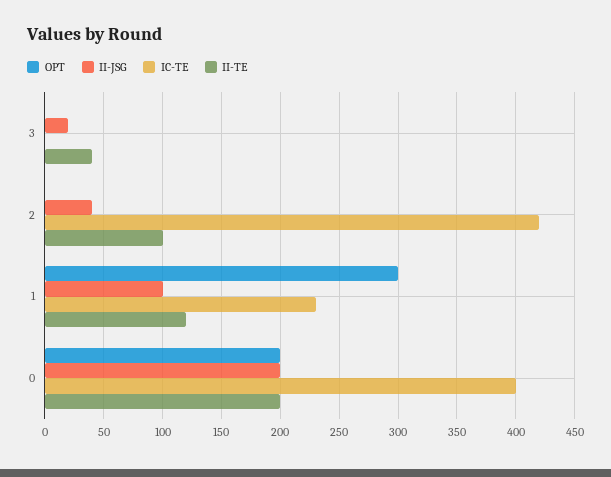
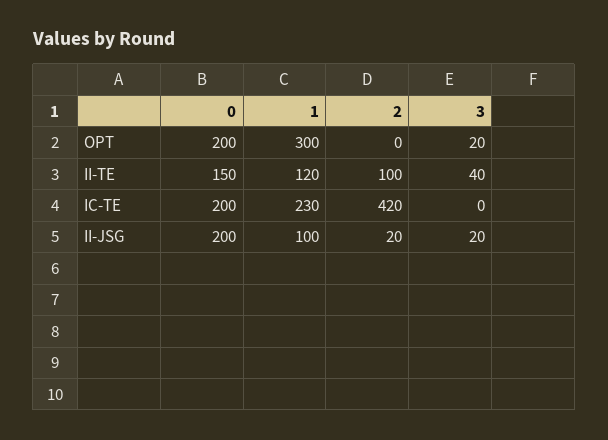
OPT, 3: 0 -> 20
II-JSG, 2: 40 -> 20
IC-TE, 0: 400 -> 200
II-TE, 0: 200 -> 150

